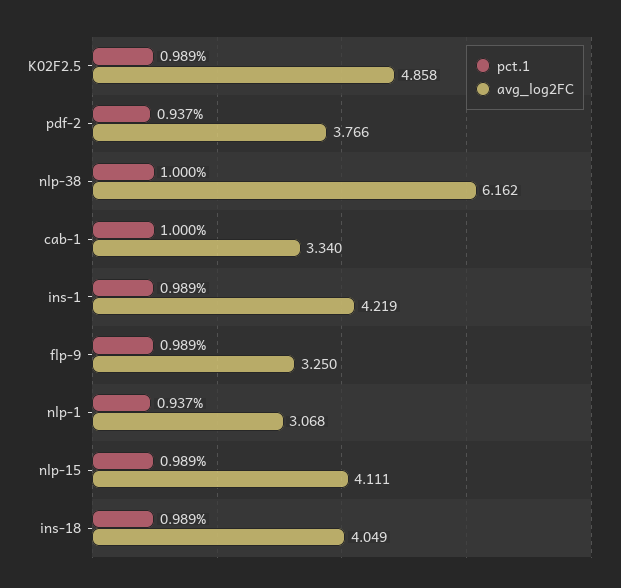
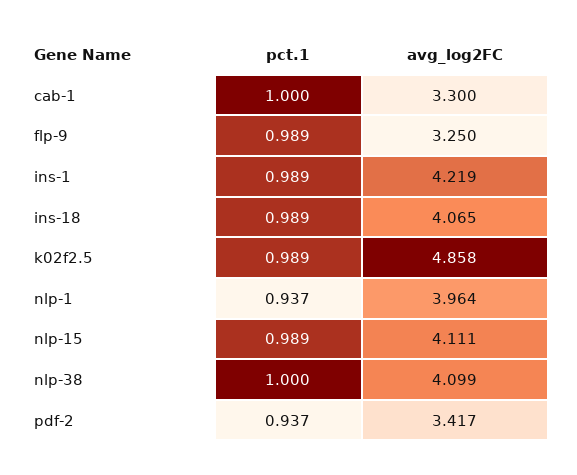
avg_log2FC, pdf-2: 3.766 -> 3.417
avg_log2FC, nlp-38: 6.162 -> 4.099
avg_log2FC, cab-1: 3.34 -> 3.3
avg_log2FC, nlp-1: 3.068 -> 3.964
avg_log2FC, ins-18: 4.049 -> 4.065

